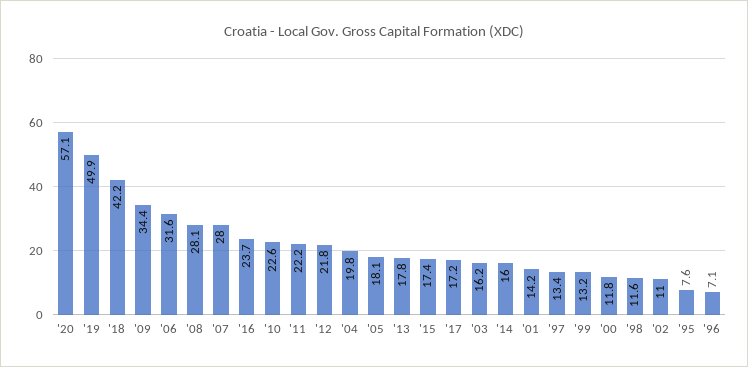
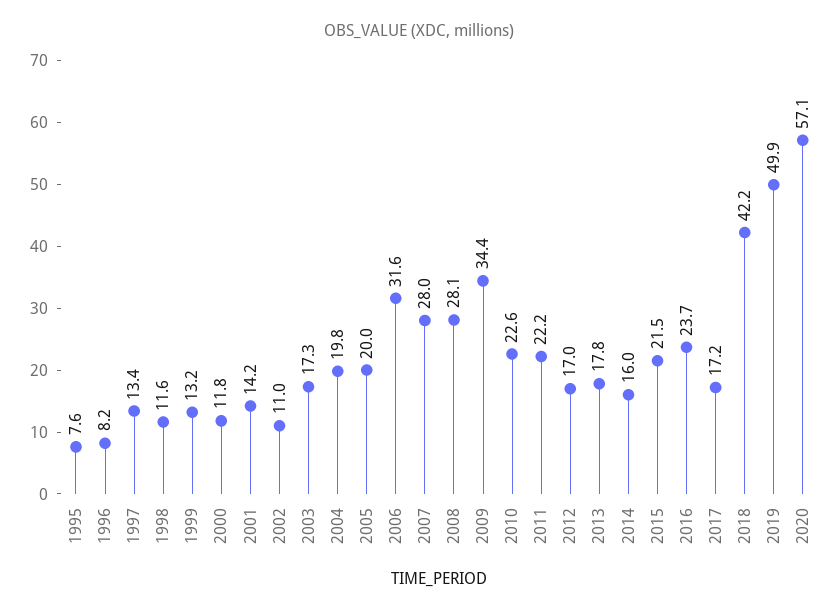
'12: 21.8 -> 17
'05: 18.1 -> 20
'15: 17.4 -> 21.5
'03: 16.2 -> 17.3
'96: 7.1 -> 8.2

